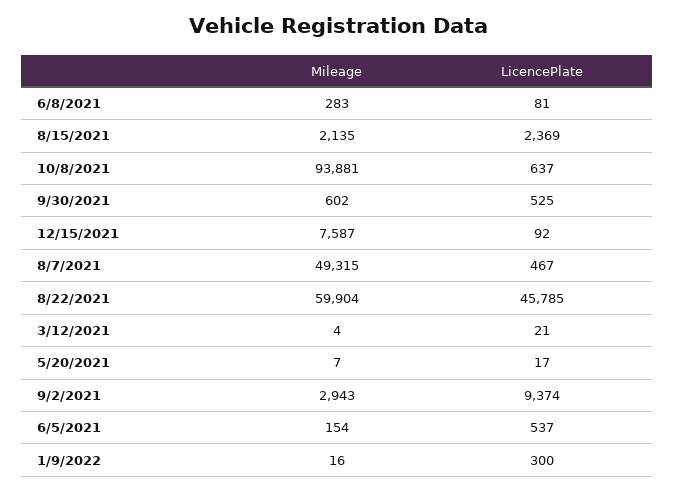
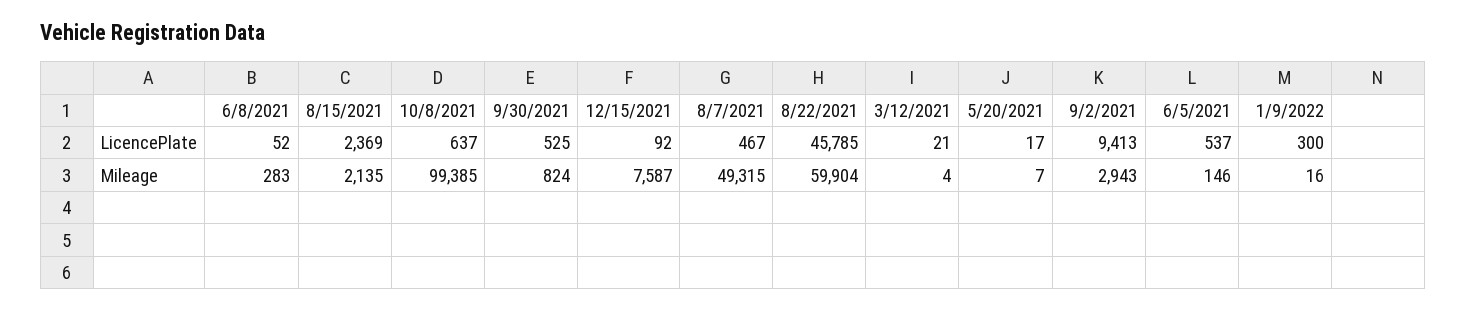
LicencePlate, 6/8/2021: 81 -> 52
Mileage, 10/8/2021: 93881 -> 99385
Mileage, 9/30/2021: 602 -> 824
LicencePlate, 9/2/2021: 9374 -> 9413
Mileage, 6/5/2021: 154 -> 146

